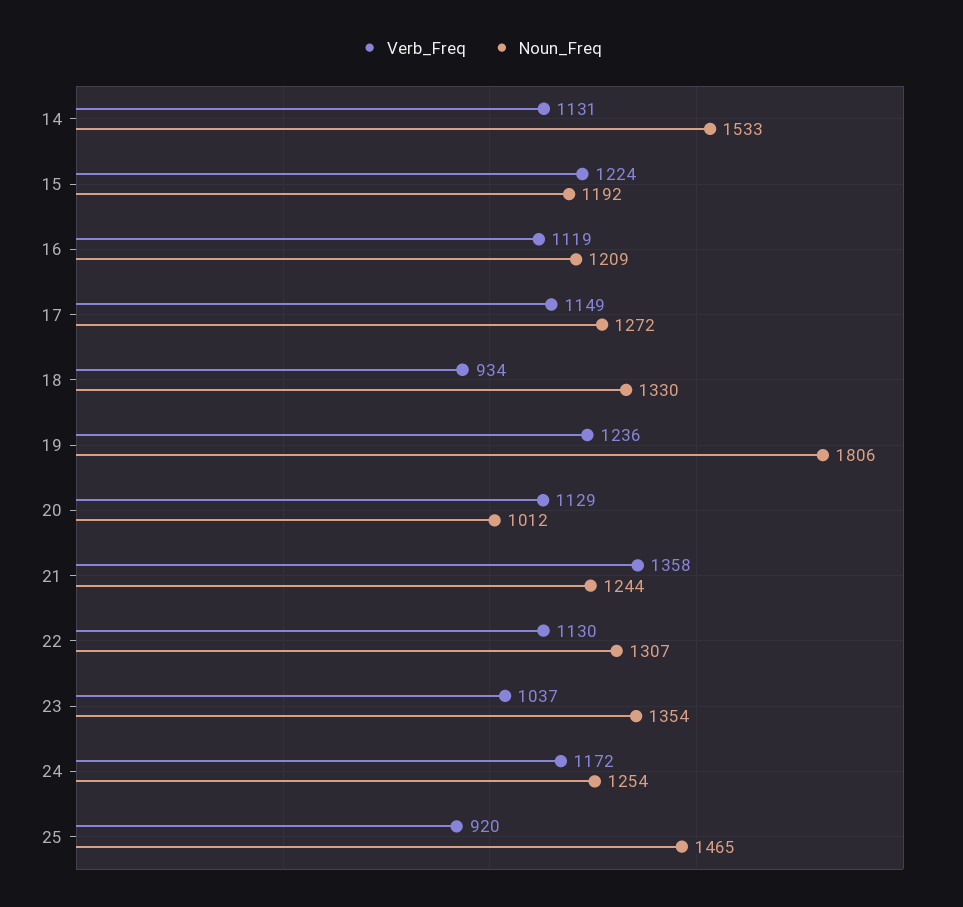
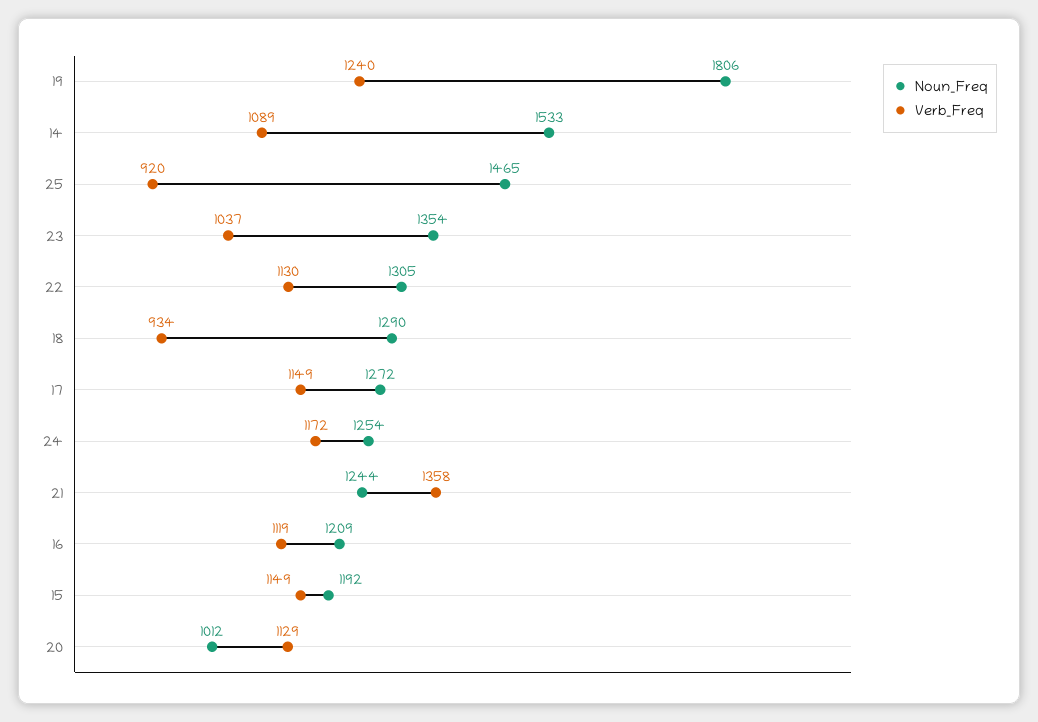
Verb_Freq, 14: 1131 -> 1089
Verb_Freq, 15: 1224 -> 1149
Noun_Freq, 18: 1330 -> 1290
Verb_Freq, 19: 1236 -> 1240
Noun_Freq, 22: 1307 -> 1305

